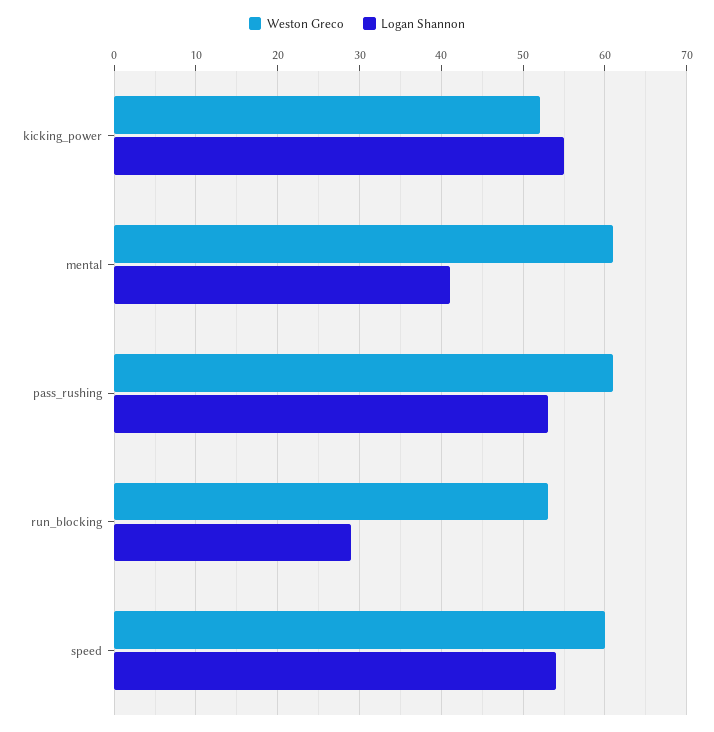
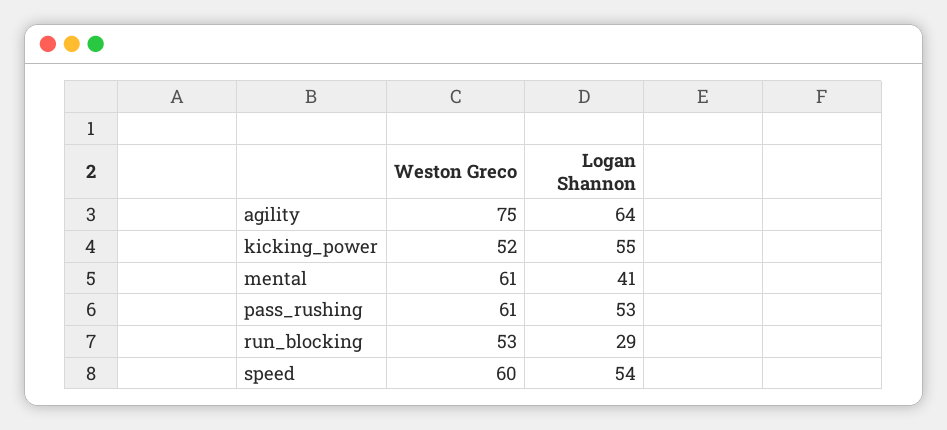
Weston Greco, agility: none -> 75
Logan Shannon, agility: none -> 64

